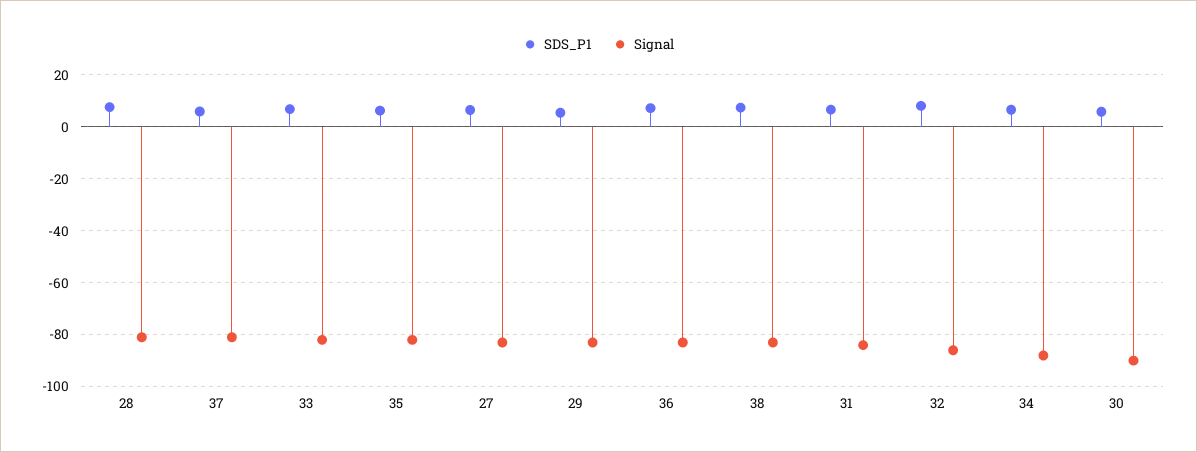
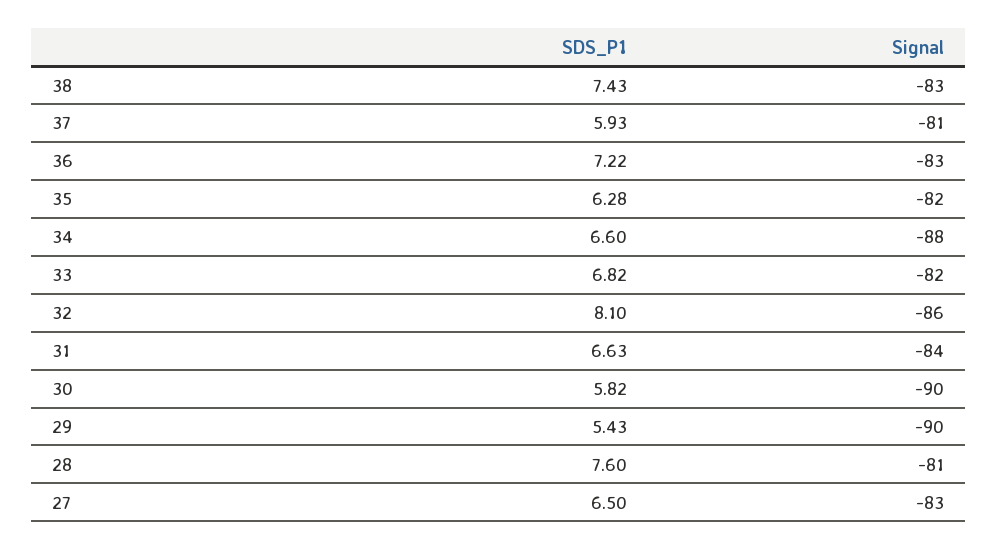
Signal, 29: -82.5 -> -90

